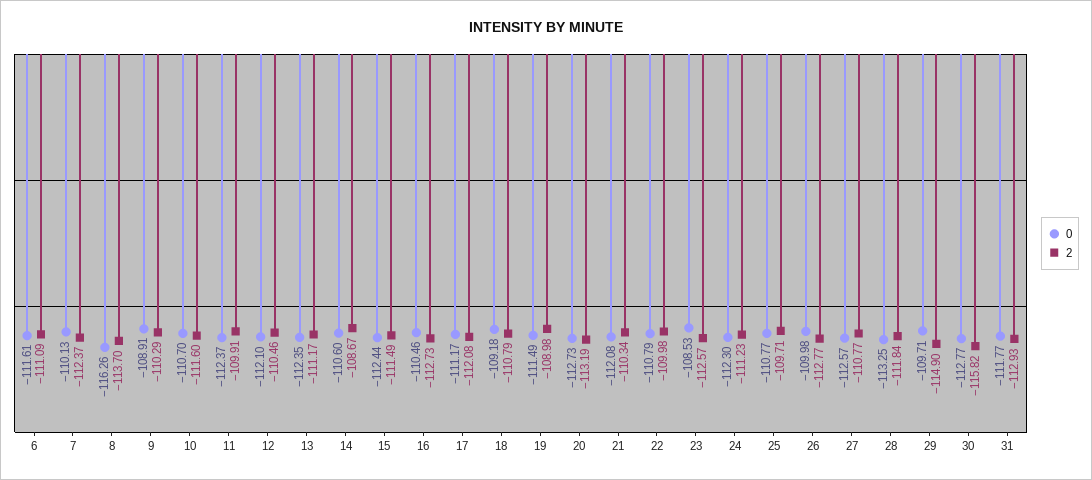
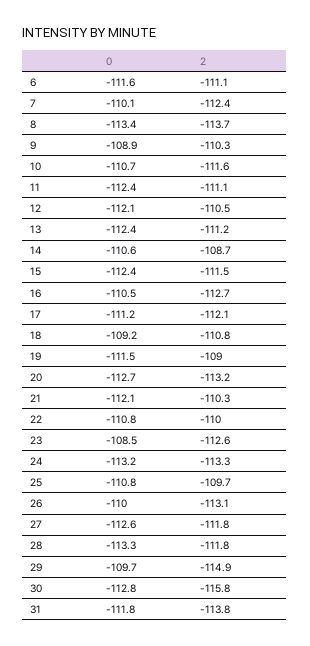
0, 8: -116.26 -> -113.4
2, 11: -109.91 -> -111.1
0, 24: -112.3 -> -113.2
2, 24: -111.23 -> -113.3
2, 26: -112.77 -> -113.1
2, 27: -110.77 -> -111.8
2, 31: -112.93 -> -113.8

